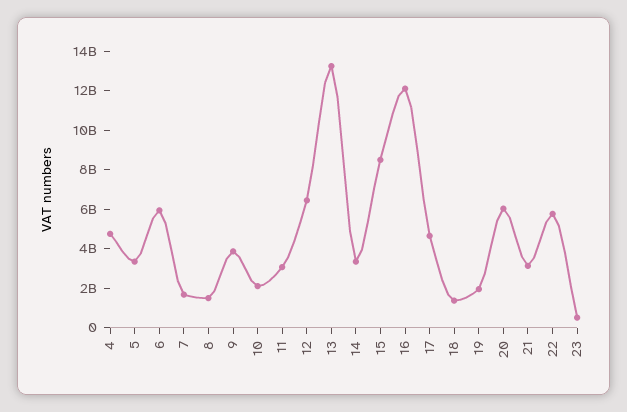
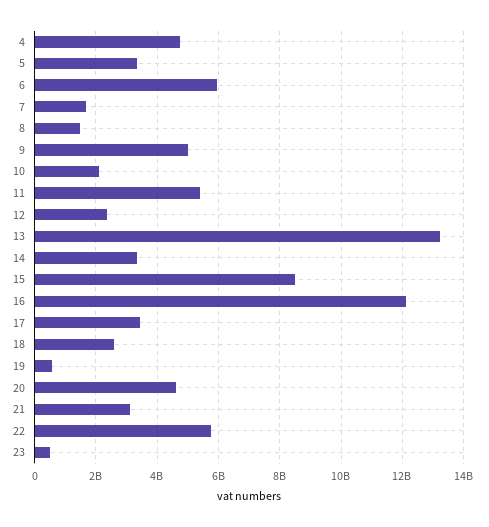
9: 4000000000 -> 5000000000
11: 3000000000 -> 5400000000
12: 6500000000 -> 2400000000
17: 4500000000 -> 3400000000
18: 1500000000 -> 2600000000
19: 2000000000 -> 600000000
20: 6000000000 -> 4600000000

